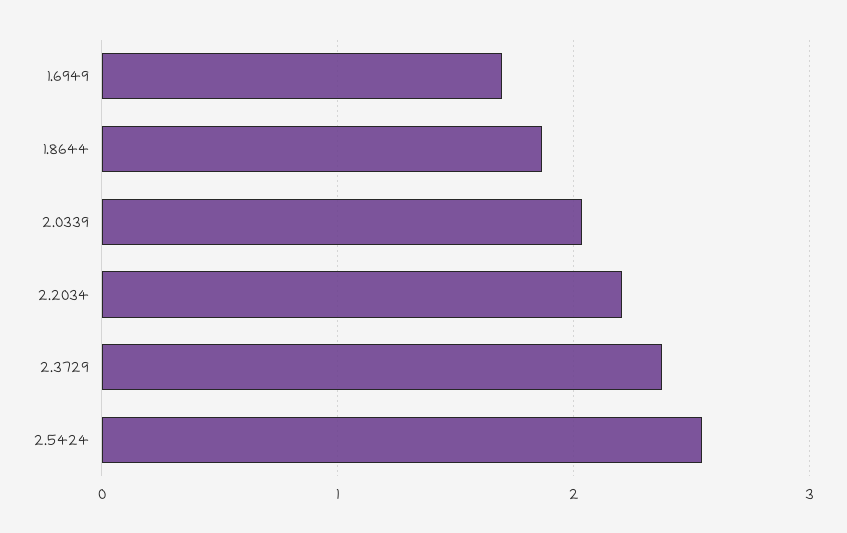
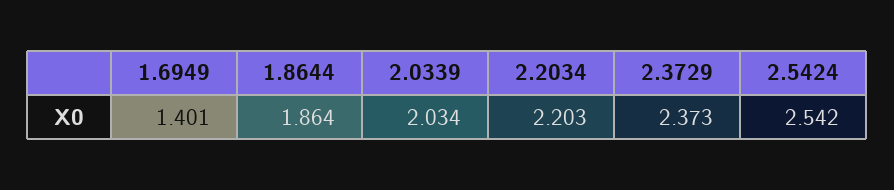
1.6949: 1.7 -> 1.401

